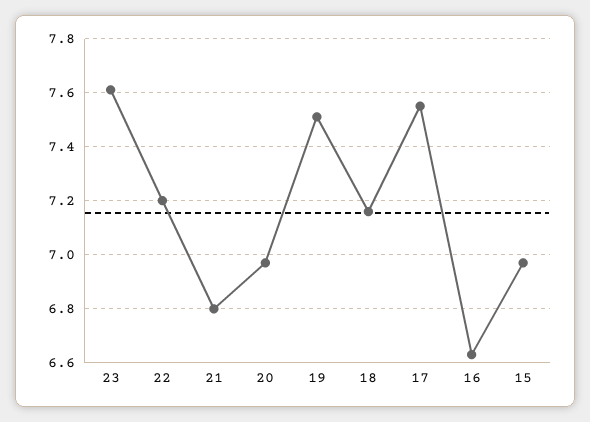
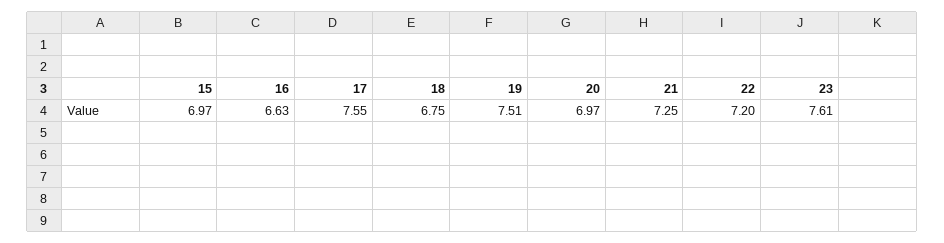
21: 6.8 -> 7.25
18: 7.15 -> 6.75

